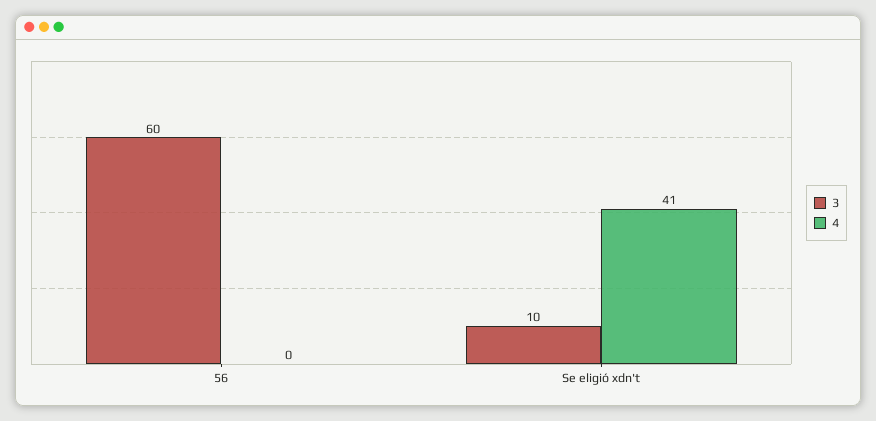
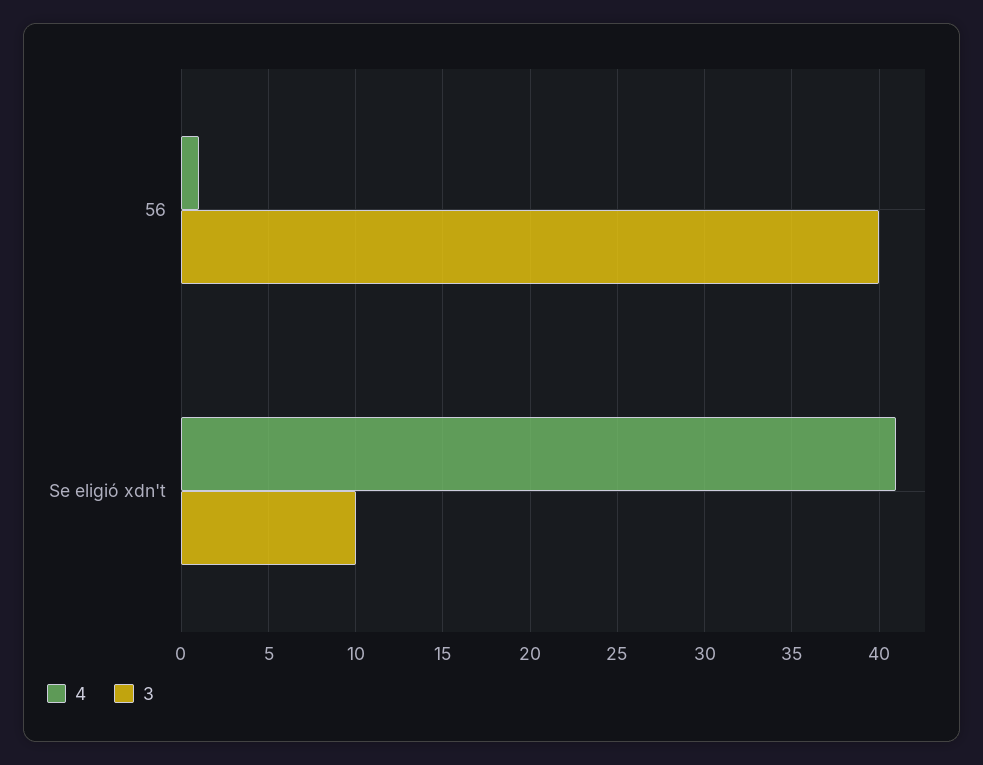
3, 56: 60 -> 40
4, 56: 0 -> 1

